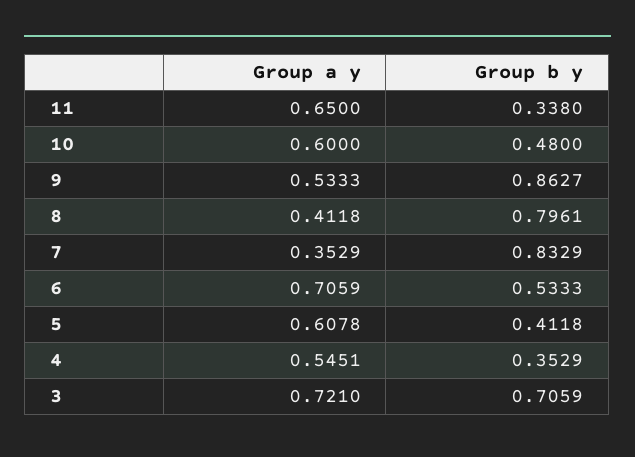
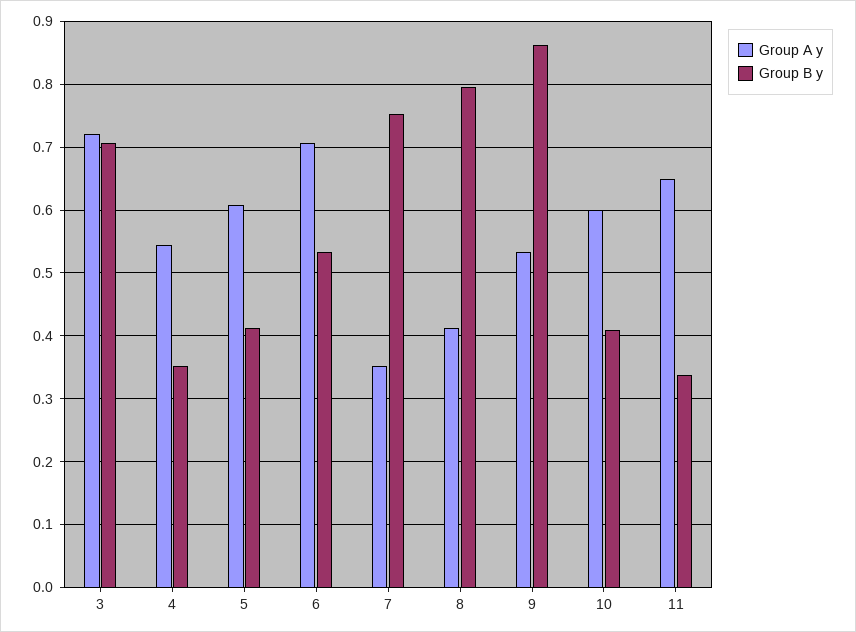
Group b y, 10: 0.48 -> 0.41
Group b y, 7: 0.8329 -> 0.75

